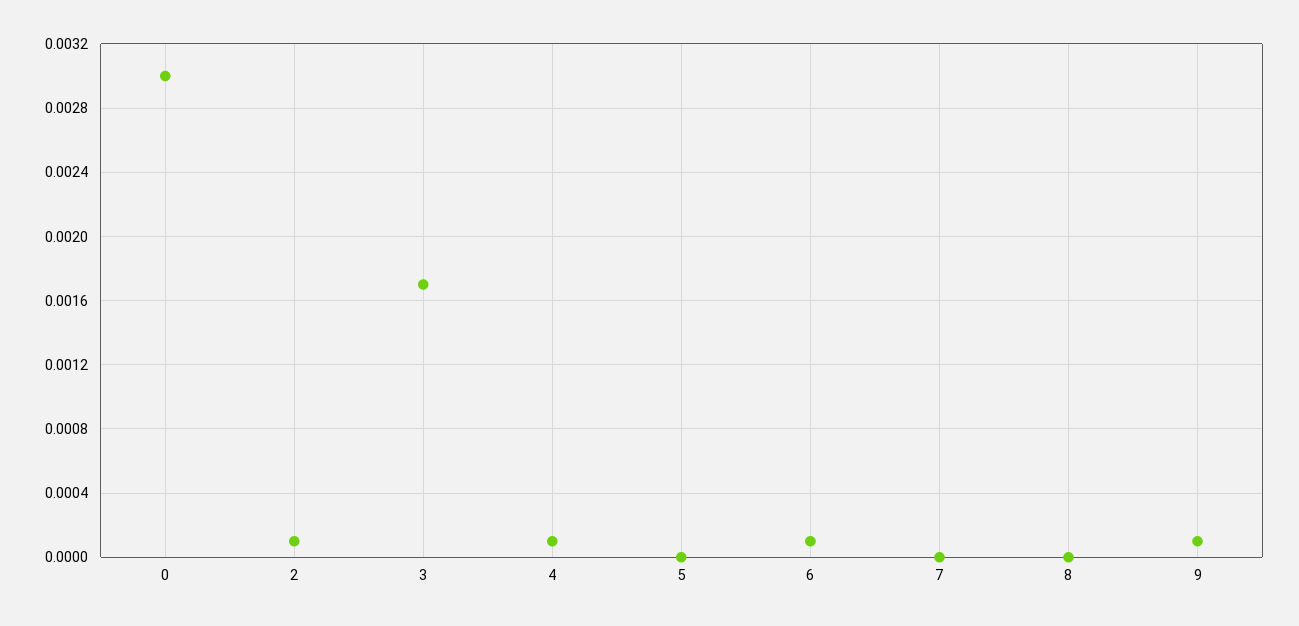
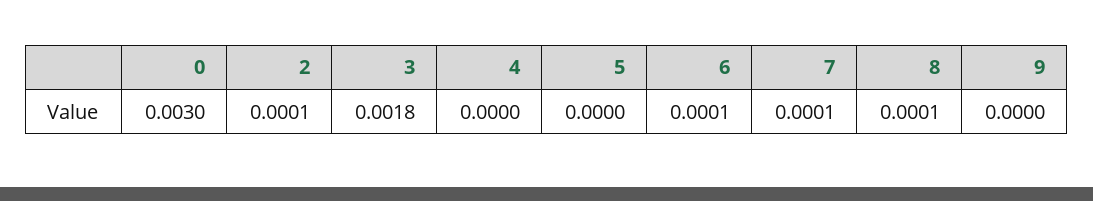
3: 0.0017 -> 0.0018
4: 0.0001 -> 0
7: 0 -> 0.0001
8: 0 -> 0.0001
9: 0.0001 -> 0

